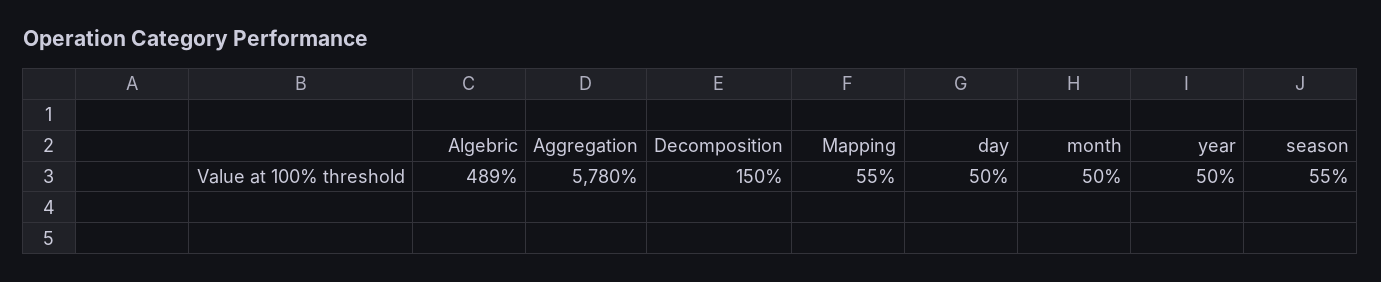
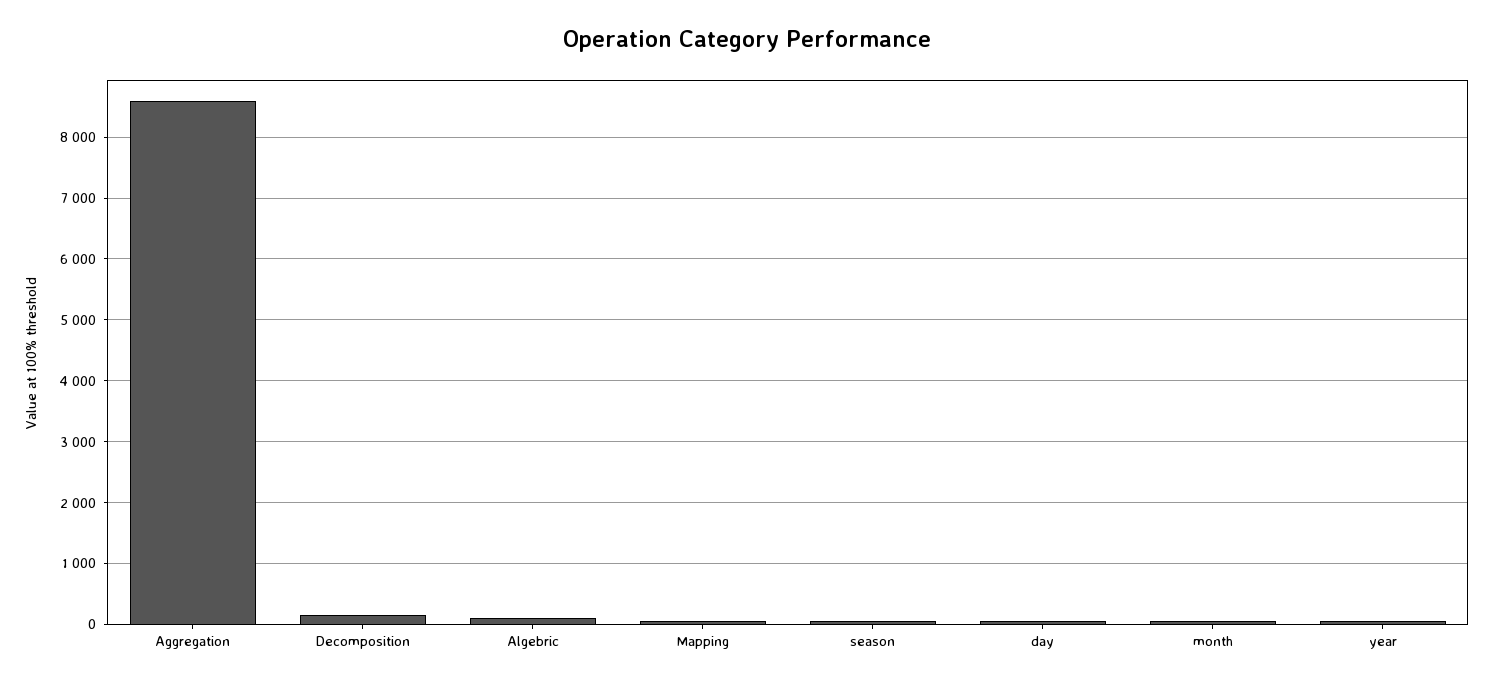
Algebric: 489 -> 100
Aggregation: 5780 -> 8600

